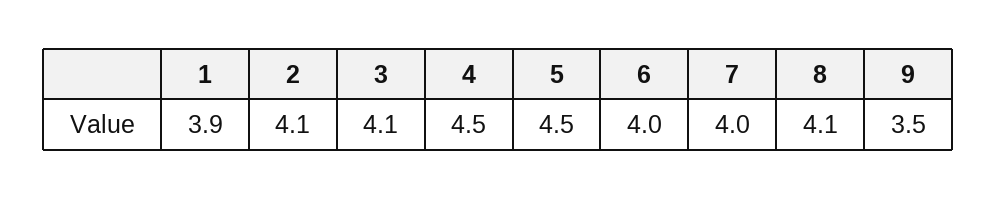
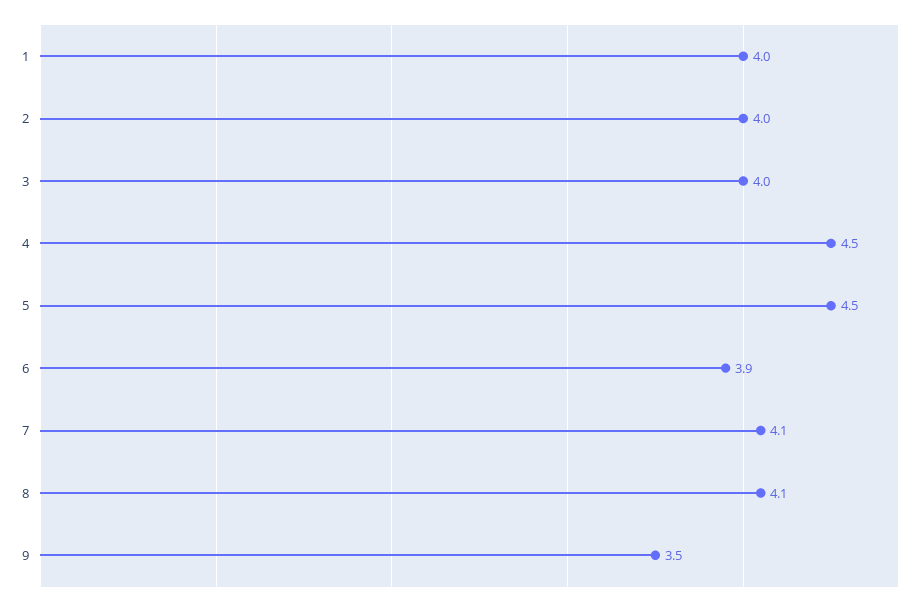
1: 3.9 -> 4
2: 4.1 -> 4
3: 4.1 -> 4
6: 4 -> 3.9
7: 4 -> 4.1

